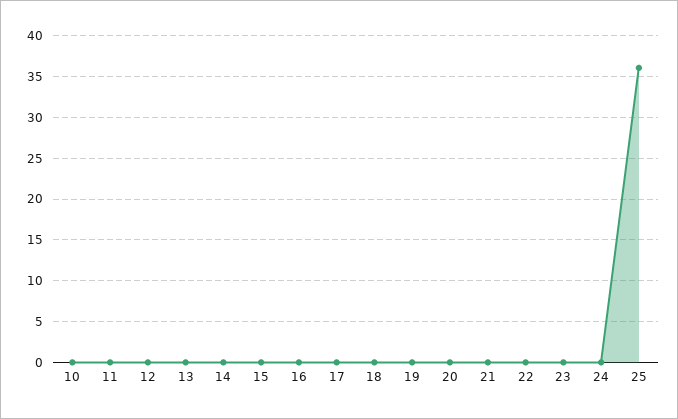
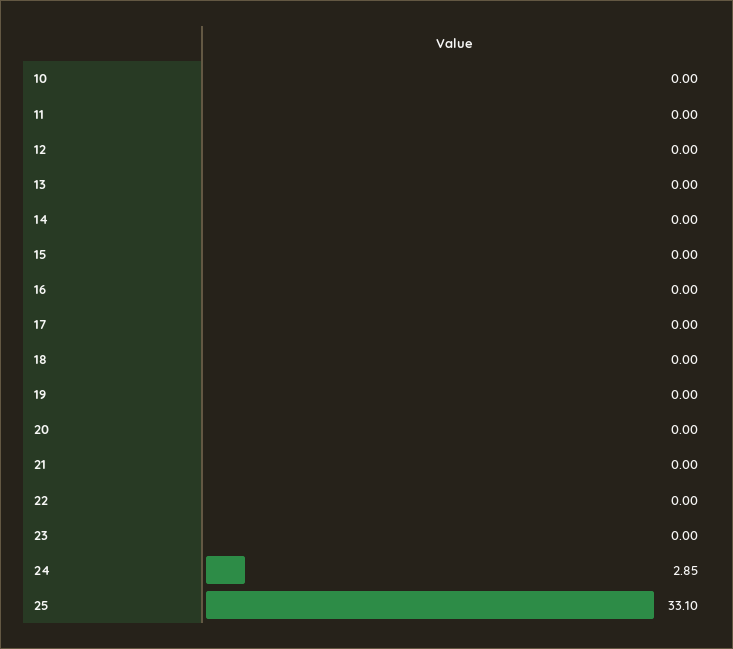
24: 0 -> 2.85
25: 36 -> 33.1

